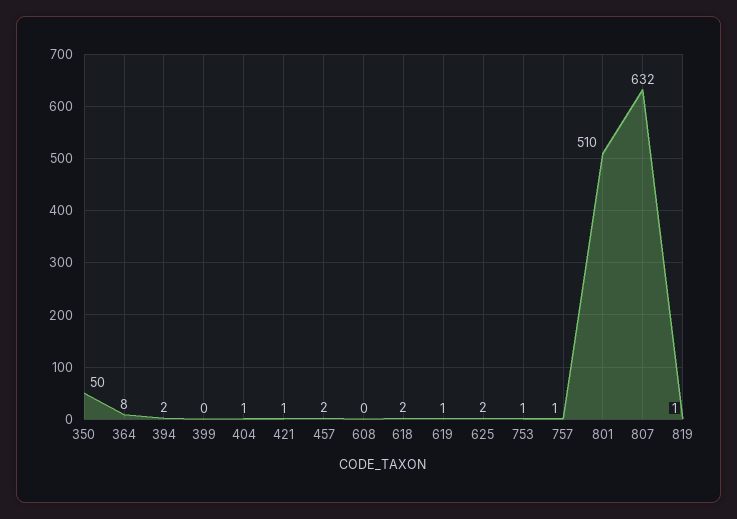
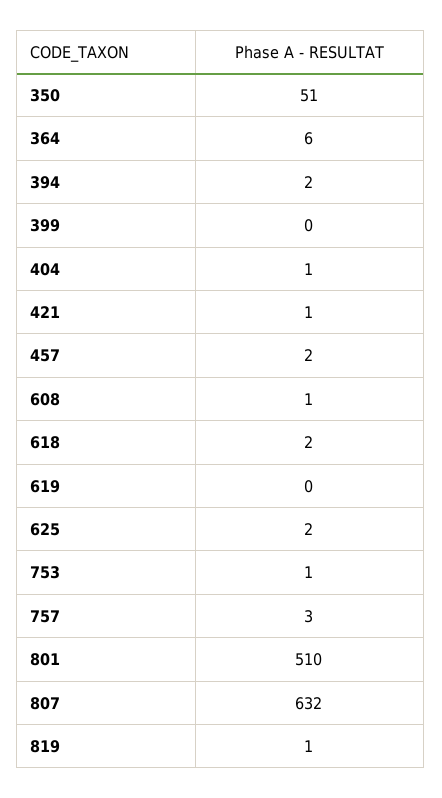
350: 50 -> 51
364: 8 -> 6
608: 0 -> 1
619: 1 -> 0
757: 1 -> 3

